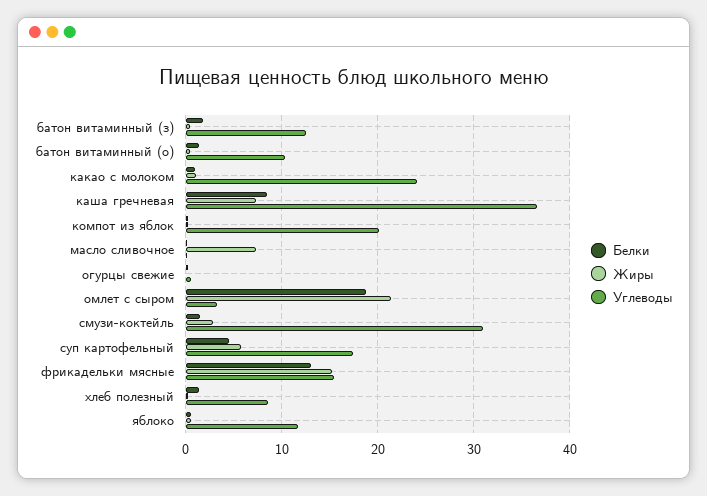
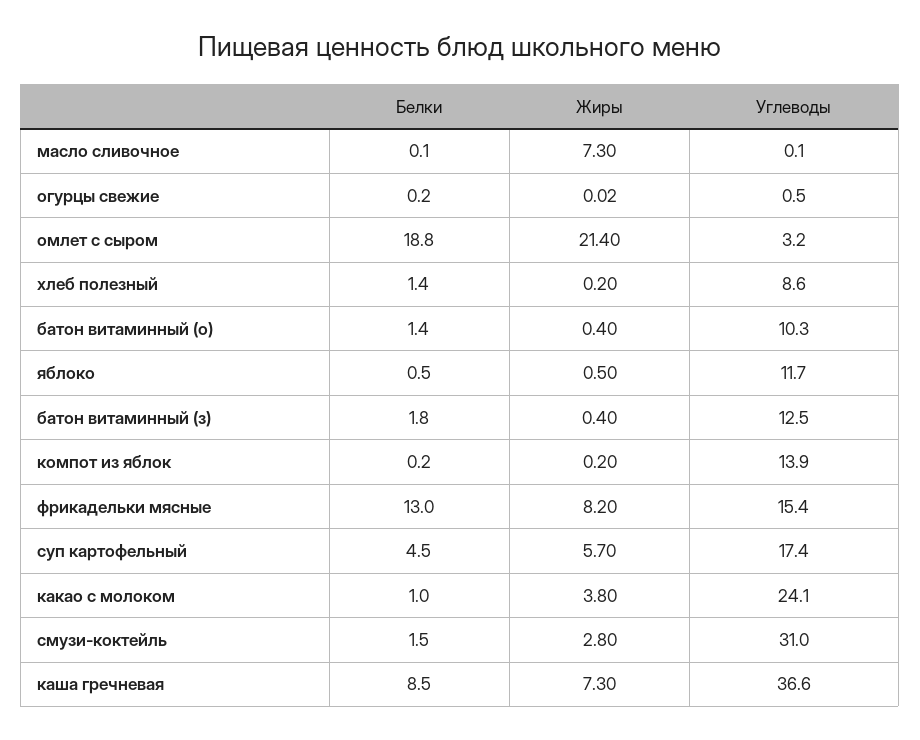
Жиры, какао с молоком: 1 -> 3.8
Углеводы, компот из яблок: 20 -> 13.9
Жиры, фрикадельки мясные: 15 -> 8.2

